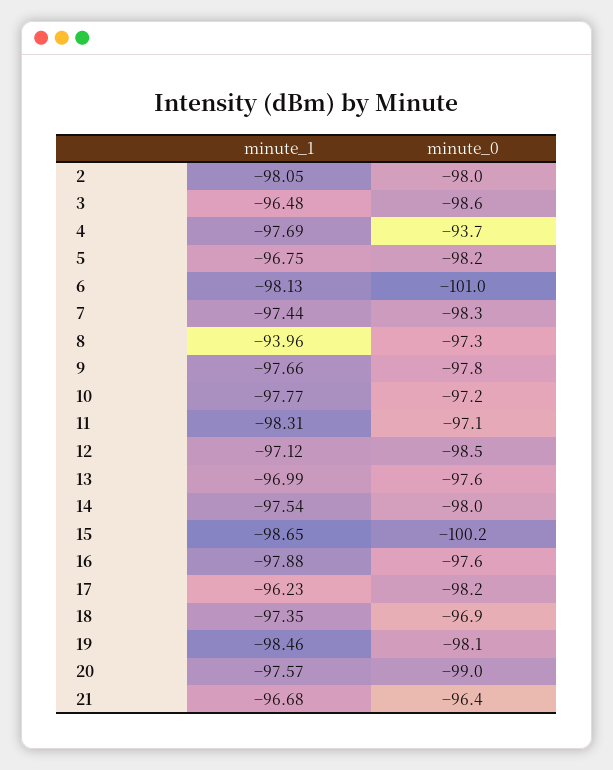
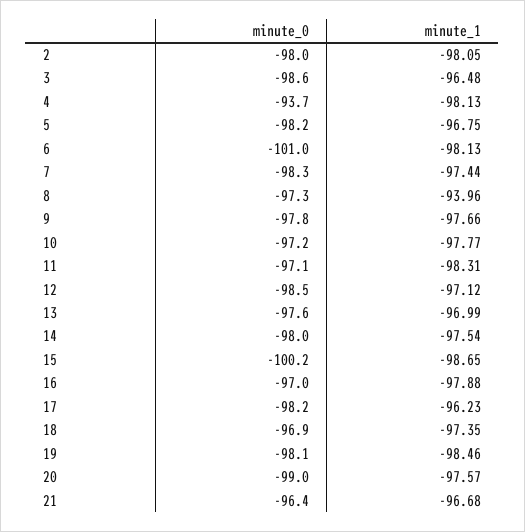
minute_1, 4: -97.69 -> -98.13
minute_0, 16: -97.6 -> -97

